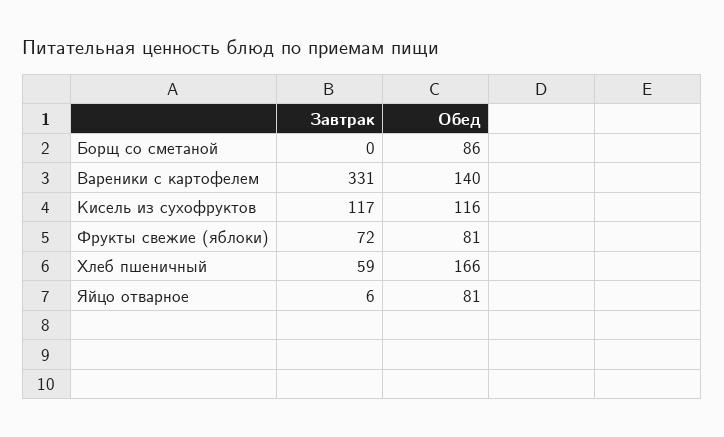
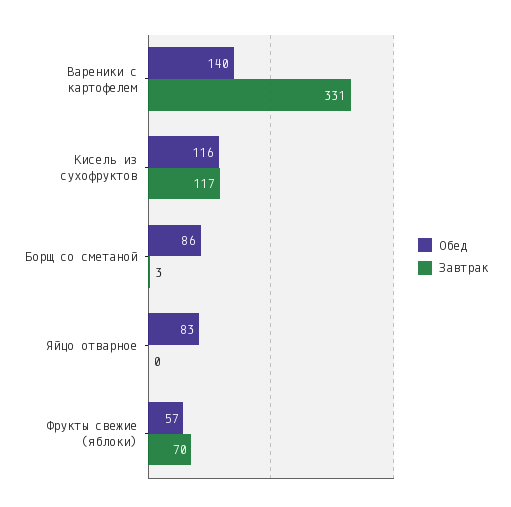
Завтрак, Борщ со сметаной: 0 -> 3
Завтрак, Фрукты свежие (яблоки): 72 -> 70
Обед, Фрукты свежие (яблоки): 81 -> 57
Завтрак, Хлеб пшеничный: 59 -> none
Обед, Хлеб пшеничный: 166 -> none
Завтрак, Яйцо отварное: 6 -> 0
Обед, Яйцо отварное: 81 -> 83

